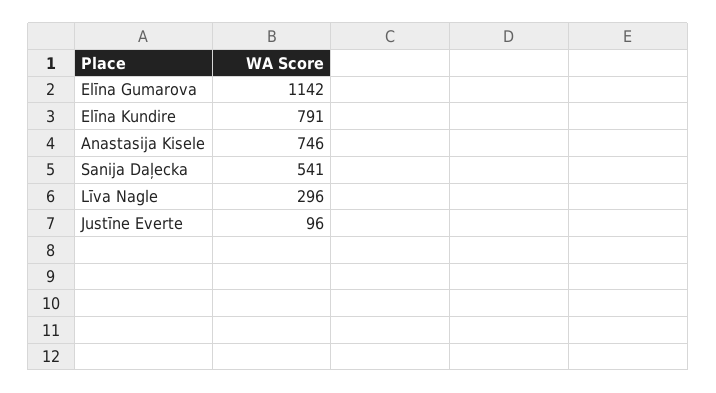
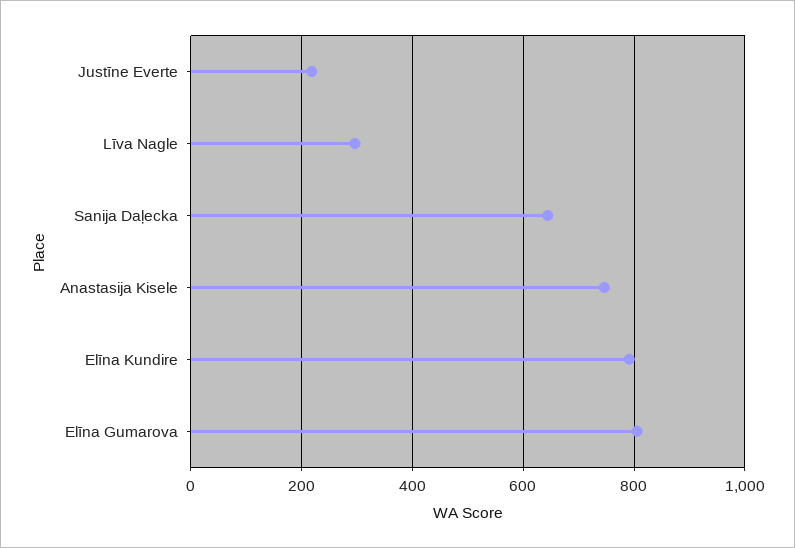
Elīna Gumarova: 1142 -> 800
Sanija Daļecka: 541 -> 640
Justīne Everte: 96 -> 220

